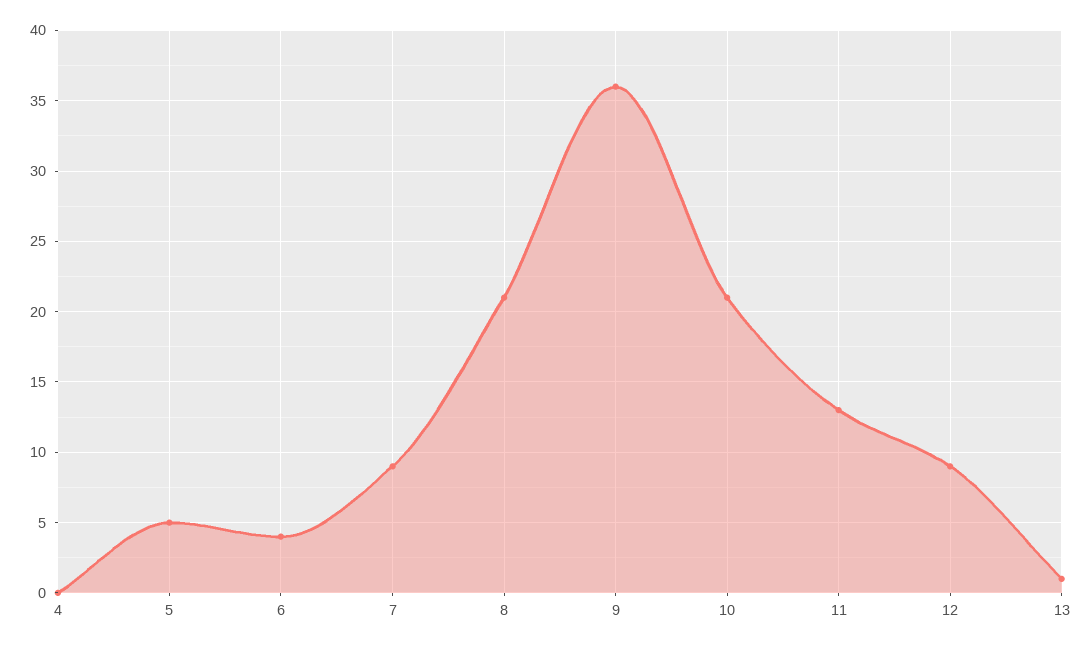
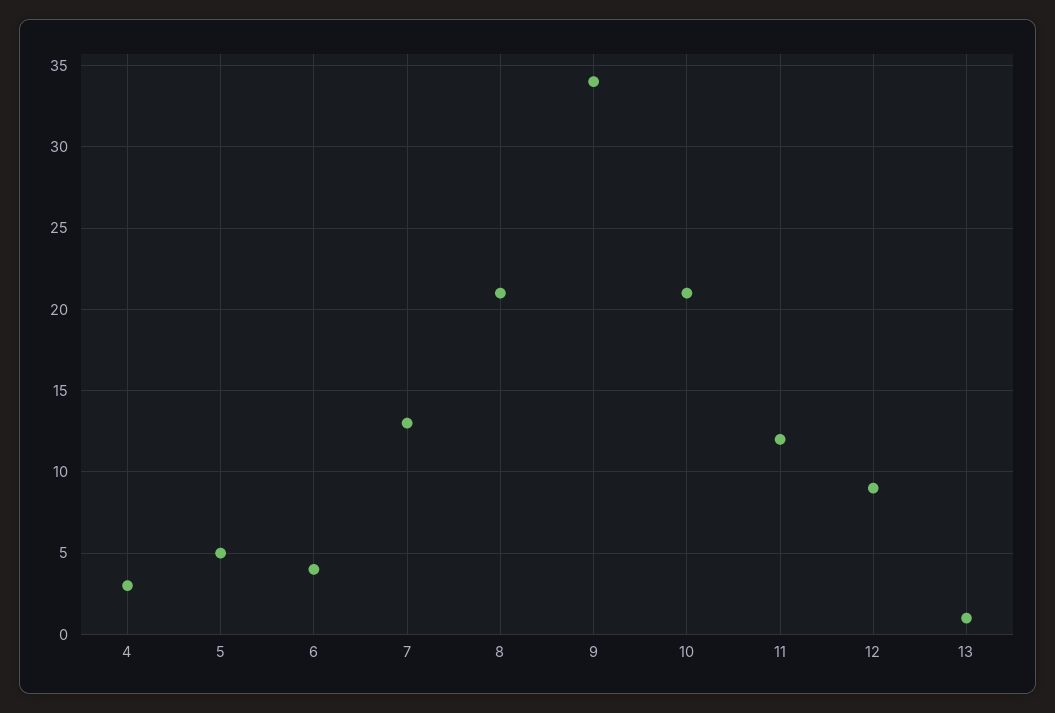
4: 0 -> 3
7: 9 -> 13
9: 36 -> 34
11: 13 -> 12

